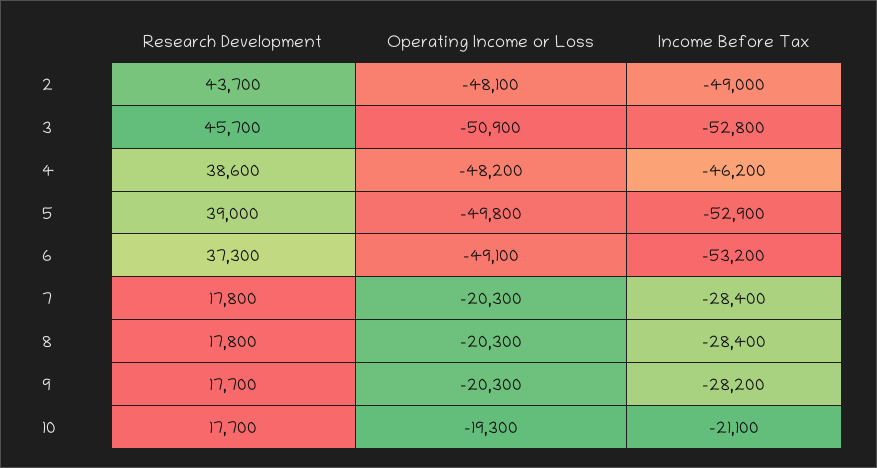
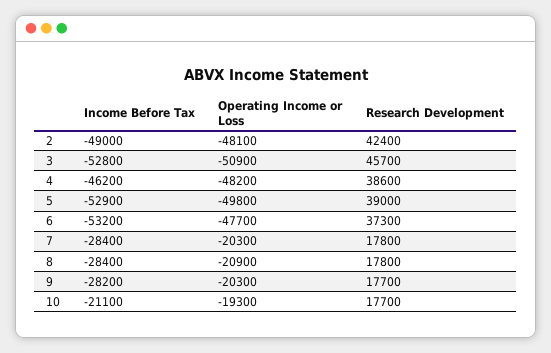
Research Development, 2: 43700 -> 42400
Operating Income or Loss, 6: -49100 -> -47700
Operating Income or Loss, 8: -20300 -> -20900

